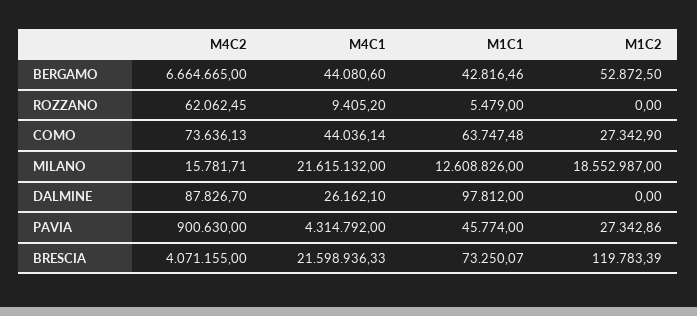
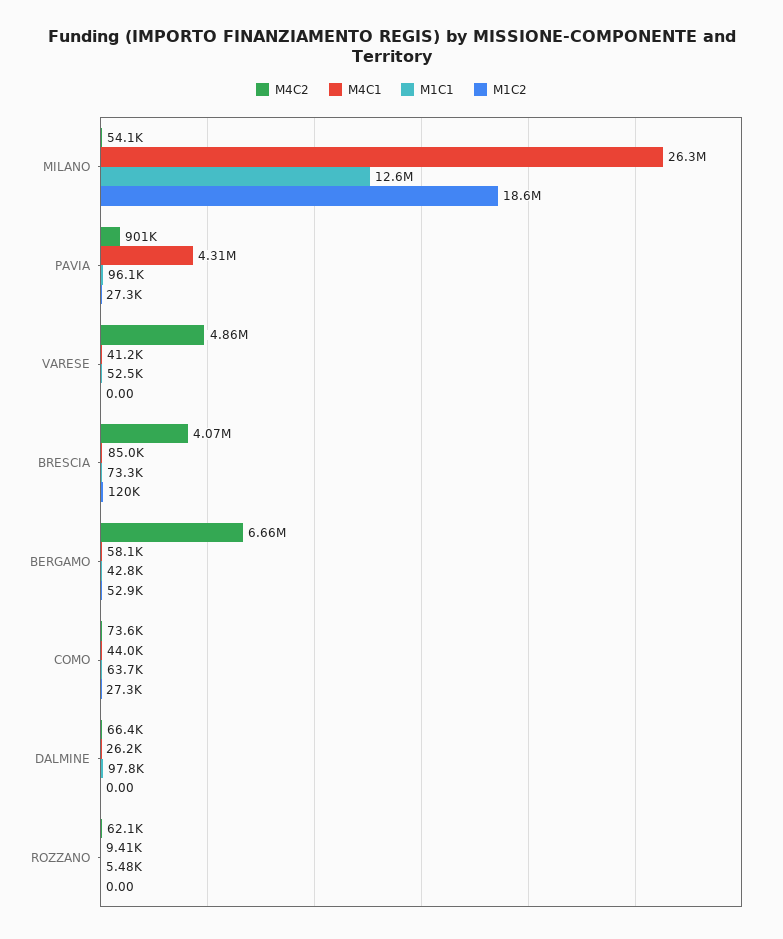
M4C1, BERGAMO: 44080.6 -> 58100
M4C2, MILANO: 15781.71 -> 54100
M4C1, MILANO: 21615132 -> 26300000
M4C2, DALMINE: 87826.7 -> 66400
M1C1, PAVIA: 45774 -> 96100
M4C1, BRESCIA: 21598936.33 -> 85000
M4C2, VARESE: none -> 4860000
M4C1, VARESE: none -> 41200
M1C1, VARESE: none -> 52500
M1C2, VARESE: none -> 0

